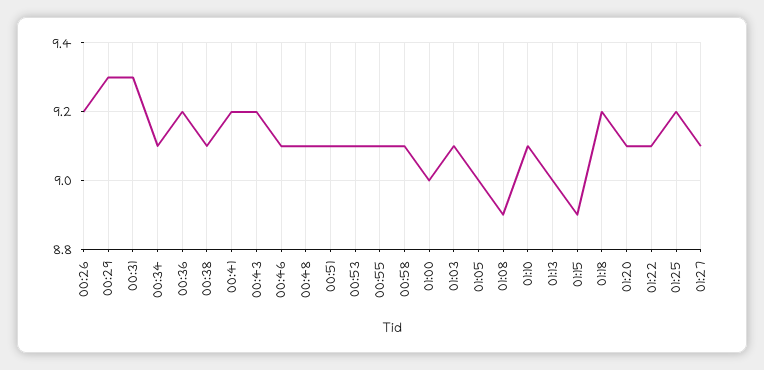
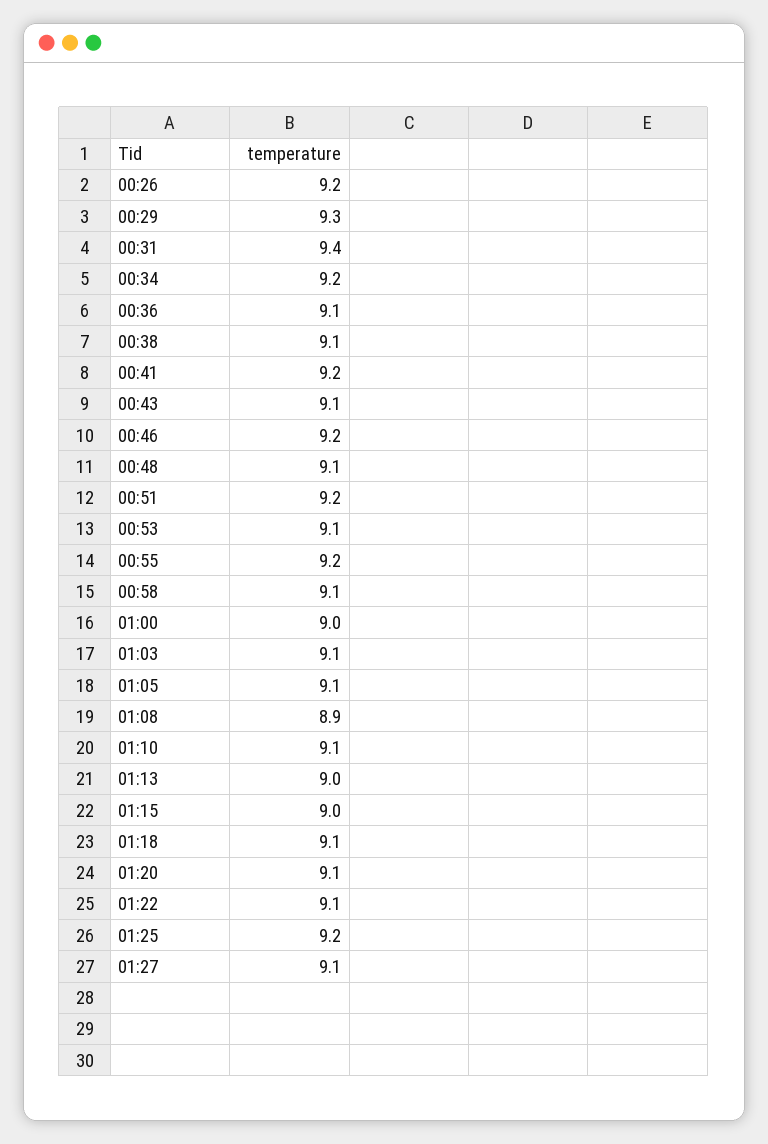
00:31: 9.3 -> 9.4
00:34: 9.1 -> 9.2
00:36: 9.2 -> 9.1
00:43: 9.2 -> 9.1
00:46: 9.1 -> 9.2
00:51: 9.1 -> 9.2
00:55: 9.1 -> 9.2
01:05: 9 -> 9.1
01:15: 8.9 -> 9
01:18: 9.2 -> 9.1

